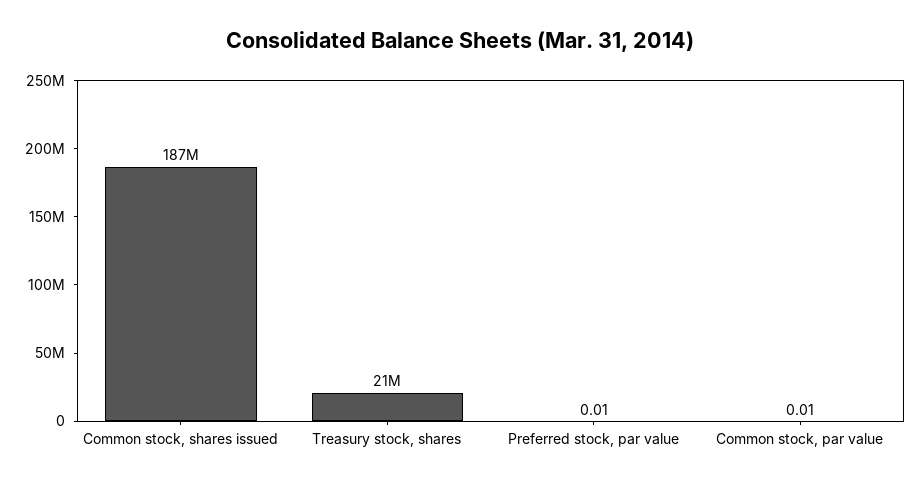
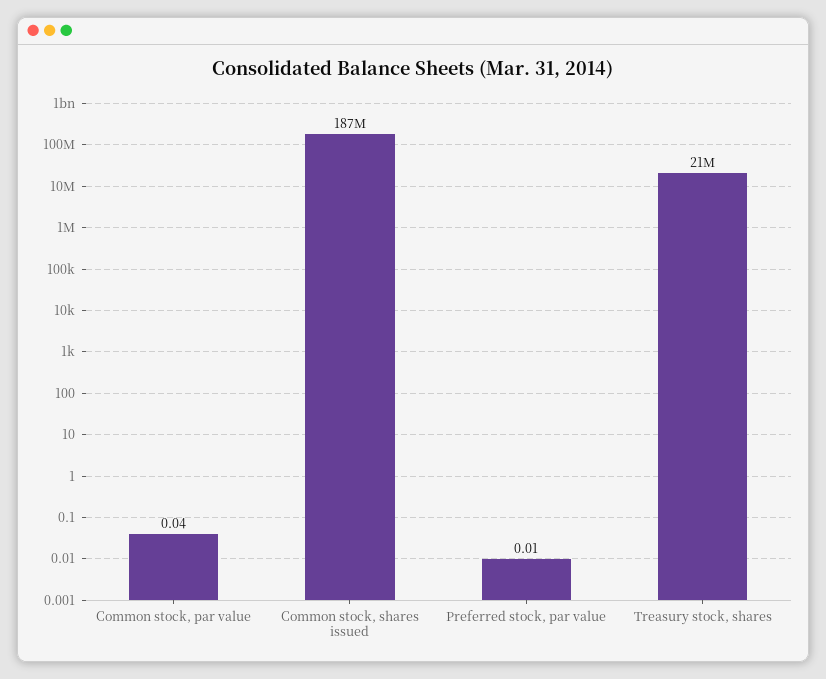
Common stock, par value: 0.01 -> 0.04

